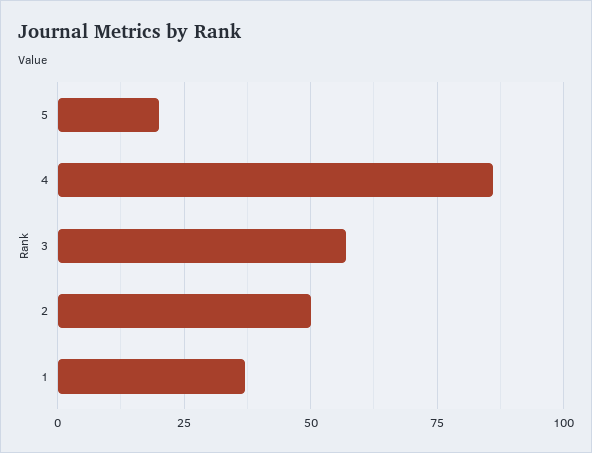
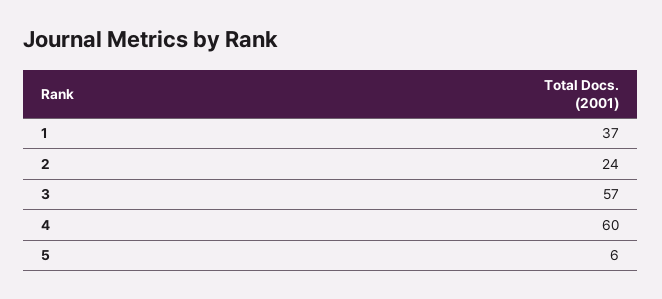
5: 20 -> 6
4: 85 -> 60
2: 50 -> 24

